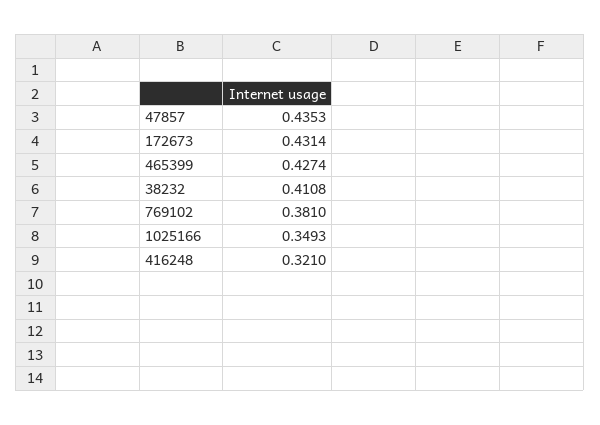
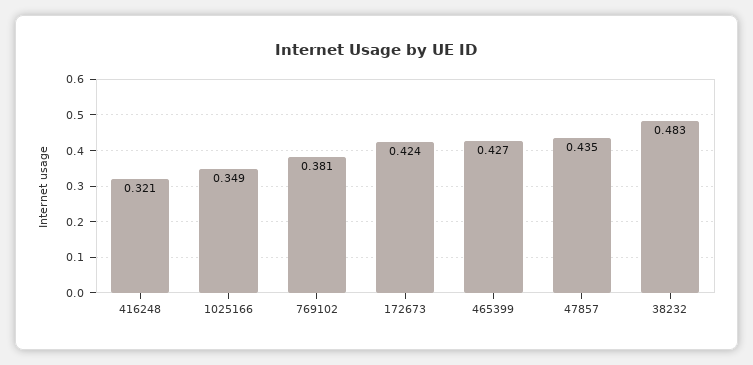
172673: 0.4314 -> 0.424
38232: 0.4108 -> 0.483

